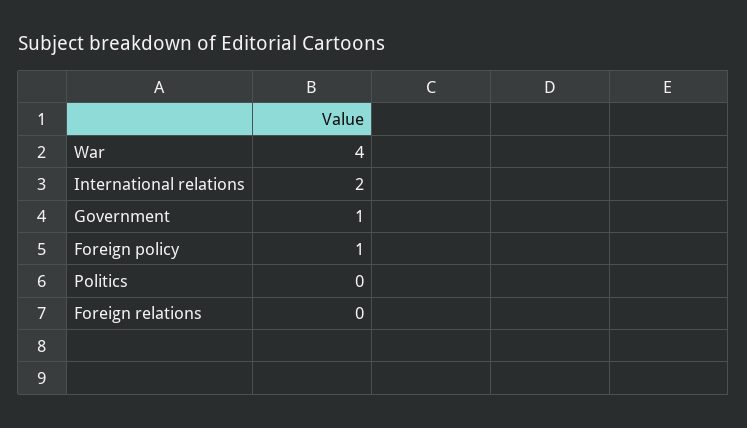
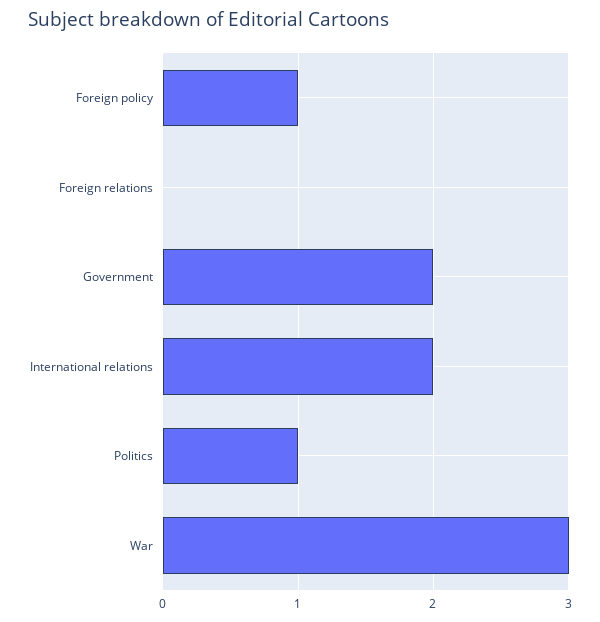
War: 4 -> 3
Government: 1 -> 2
Politics: 0 -> 1

